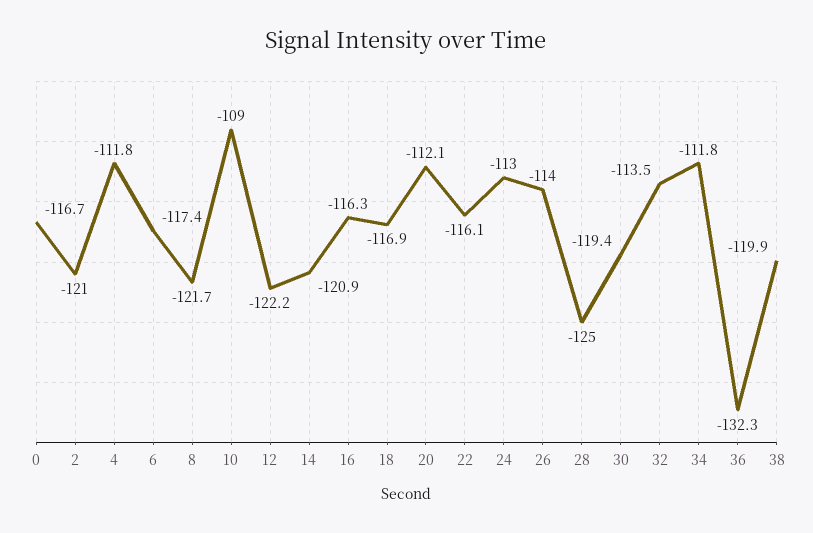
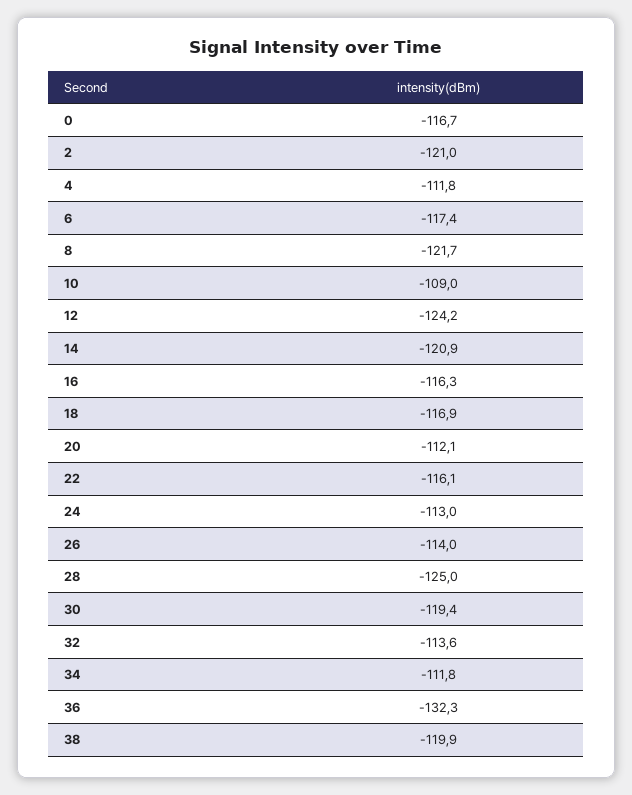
12: -122.2 -> -124.2
32: -113.5 -> -113.6

